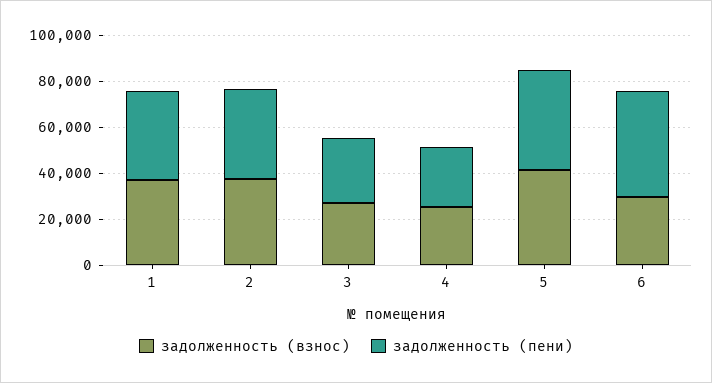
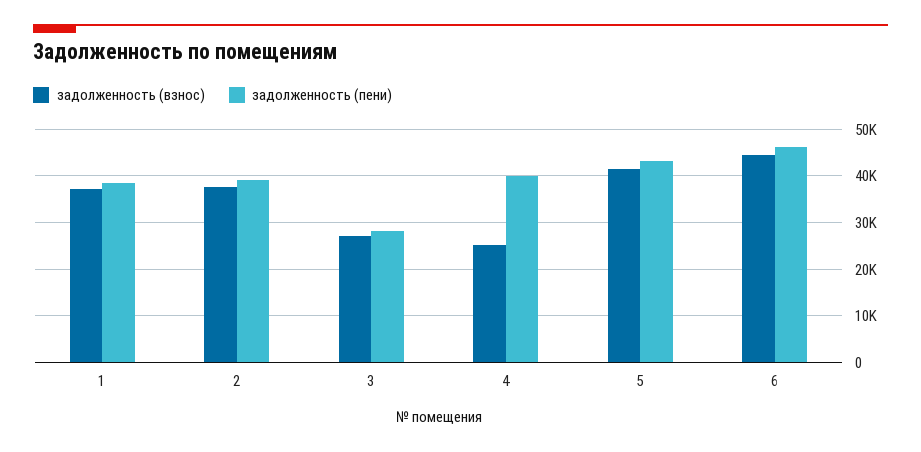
задолженность (пени), 4: 25000 -> 40000
задолженность (взнос), 6: 30000 -> 44000

